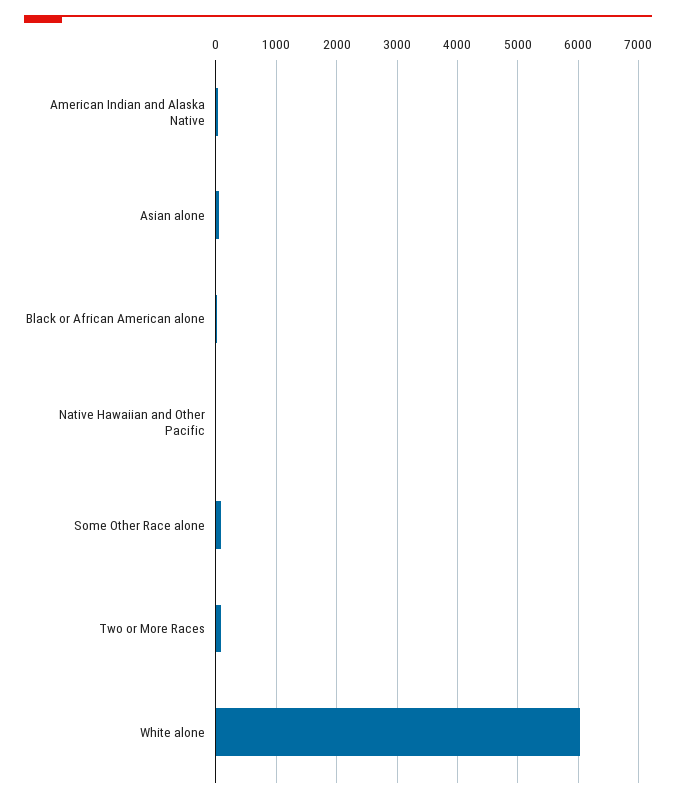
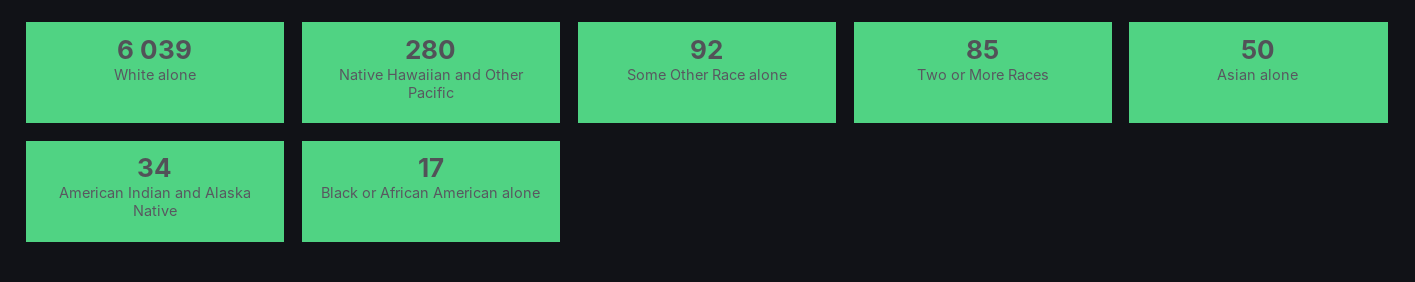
Native Hawaiian and Other Pacific: 0 -> 280

